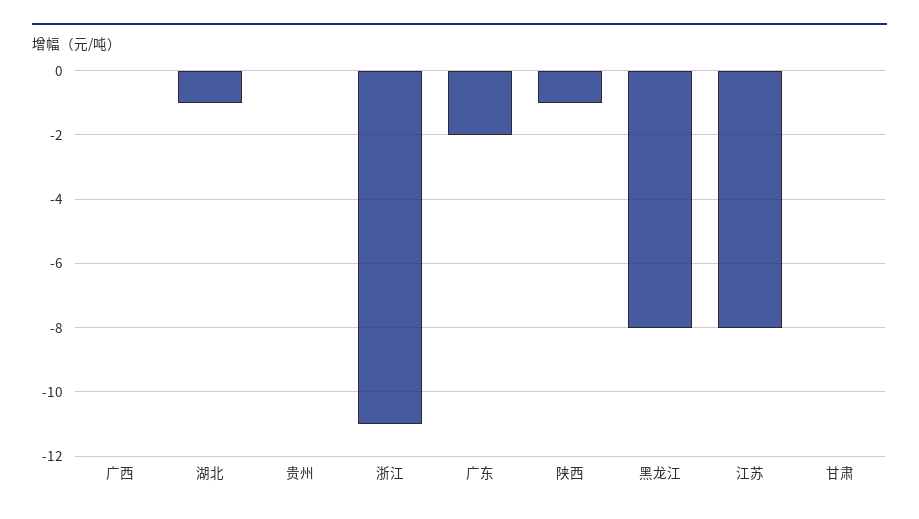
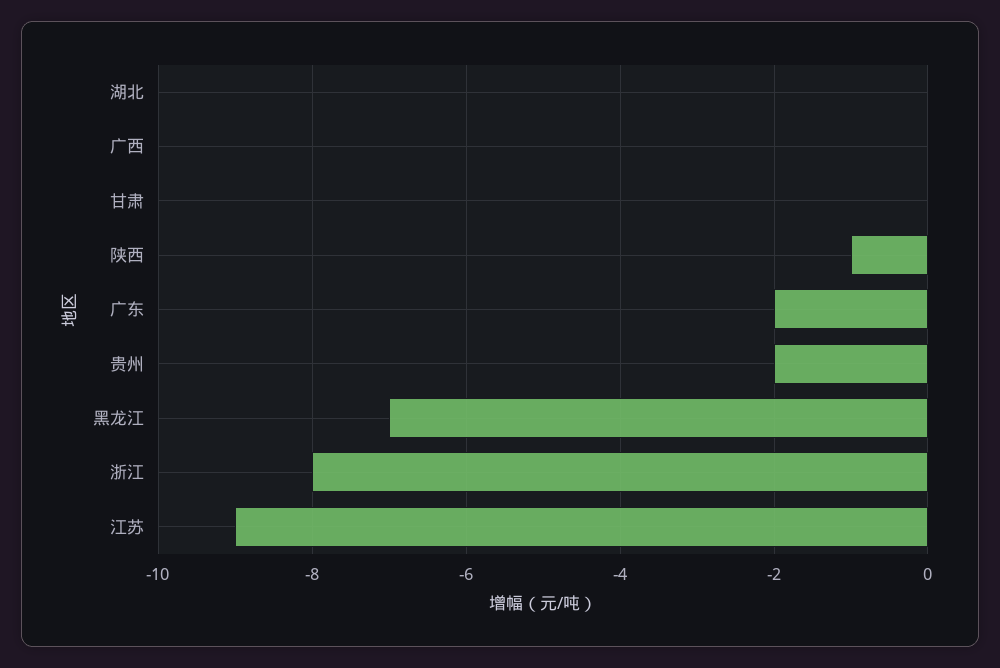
湖北: -1 -> 0
贵州: 0 -> -2
浙江: -11 -> -8
黑龙江: -8 -> -7
江苏: -8 -> -9

